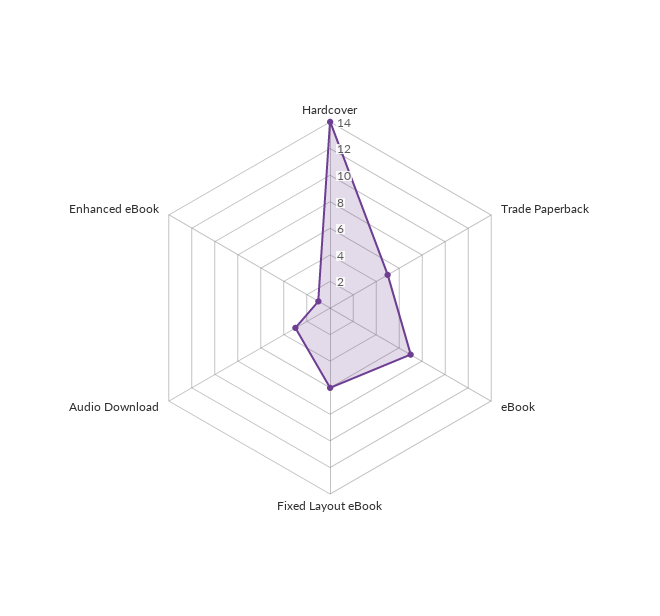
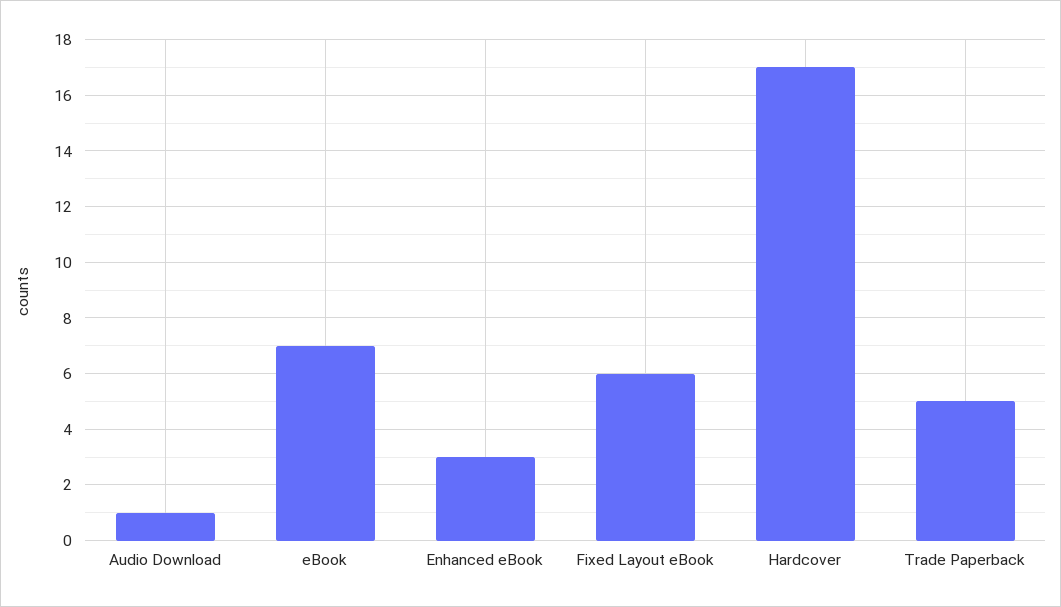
Hardcover: 14 -> 17
Audio Download: 3 -> 1
Enhanced eBook: 1 -> 3

